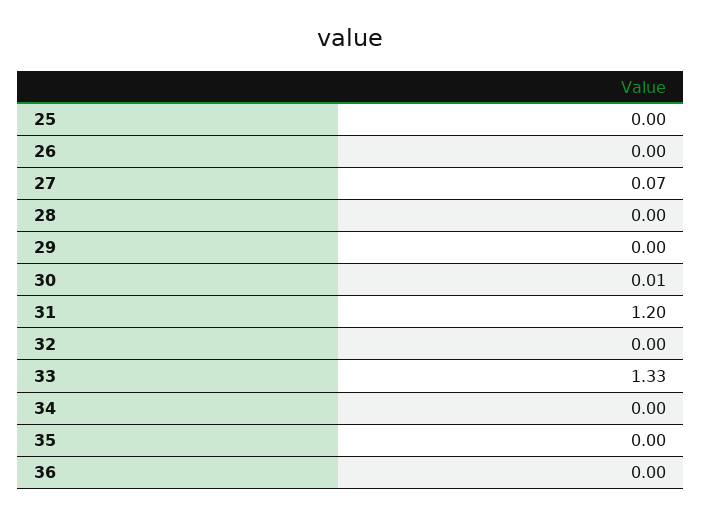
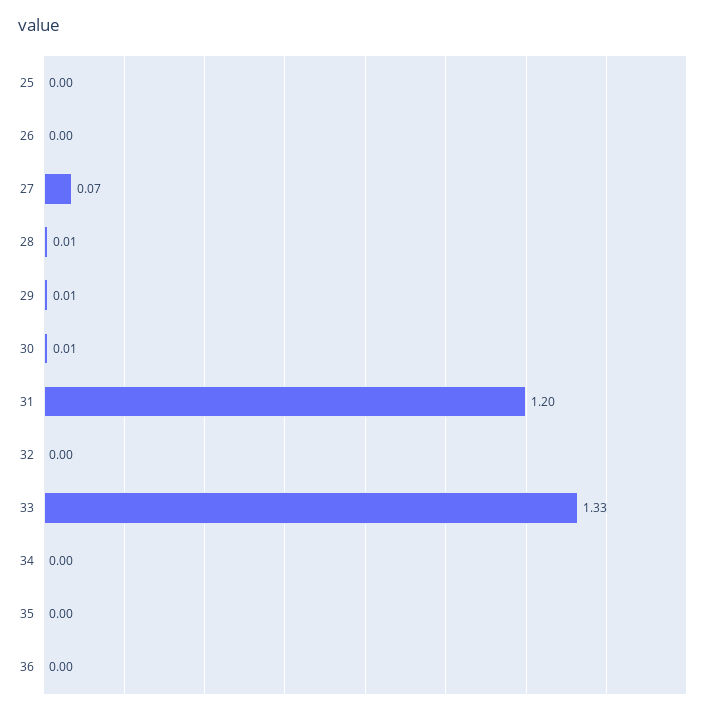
28: 0 -> 0.01
29: 0 -> 0.01

